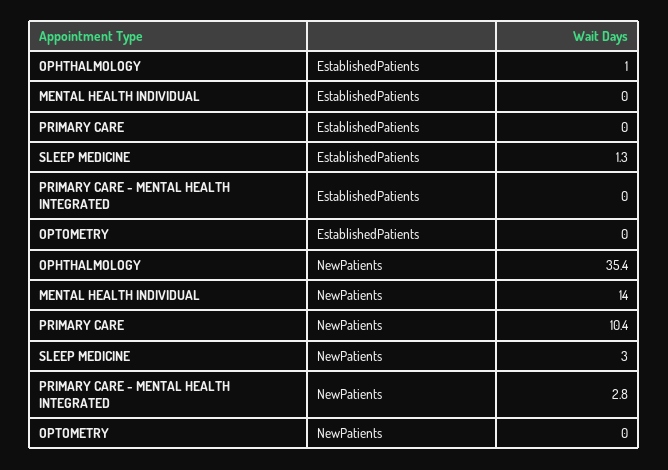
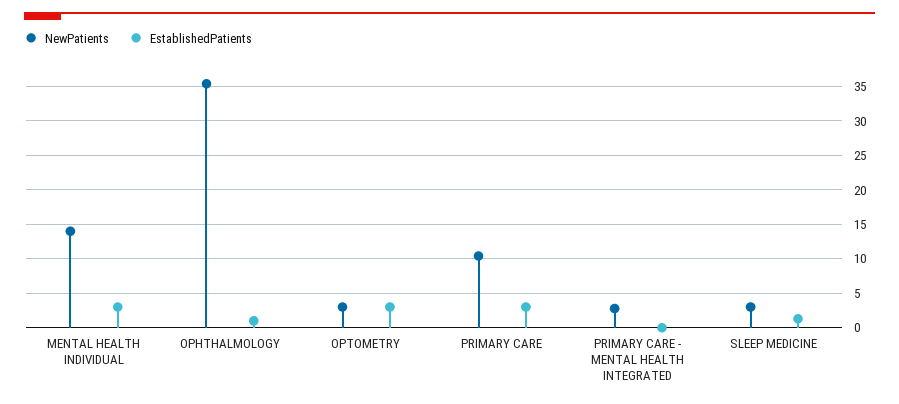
EstablishedPatients, MENTAL HEALTH INDIVIDUAL: 0 -> 3
EstablishedPatients, PRIMARY CARE: 0 -> 3
EstablishedPatients, OPTOMETRY: 0 -> 3
NewPatients, OPTOMETRY: 0 -> 3

